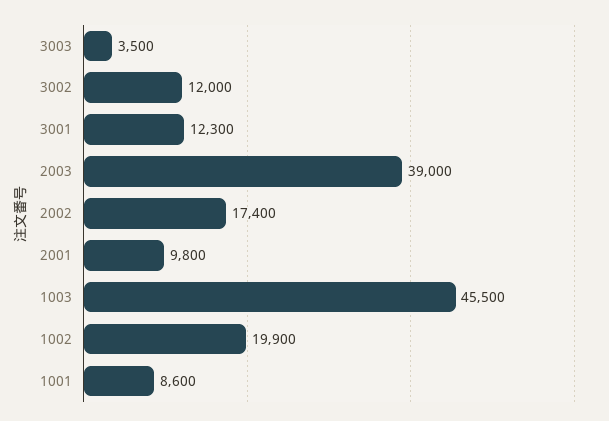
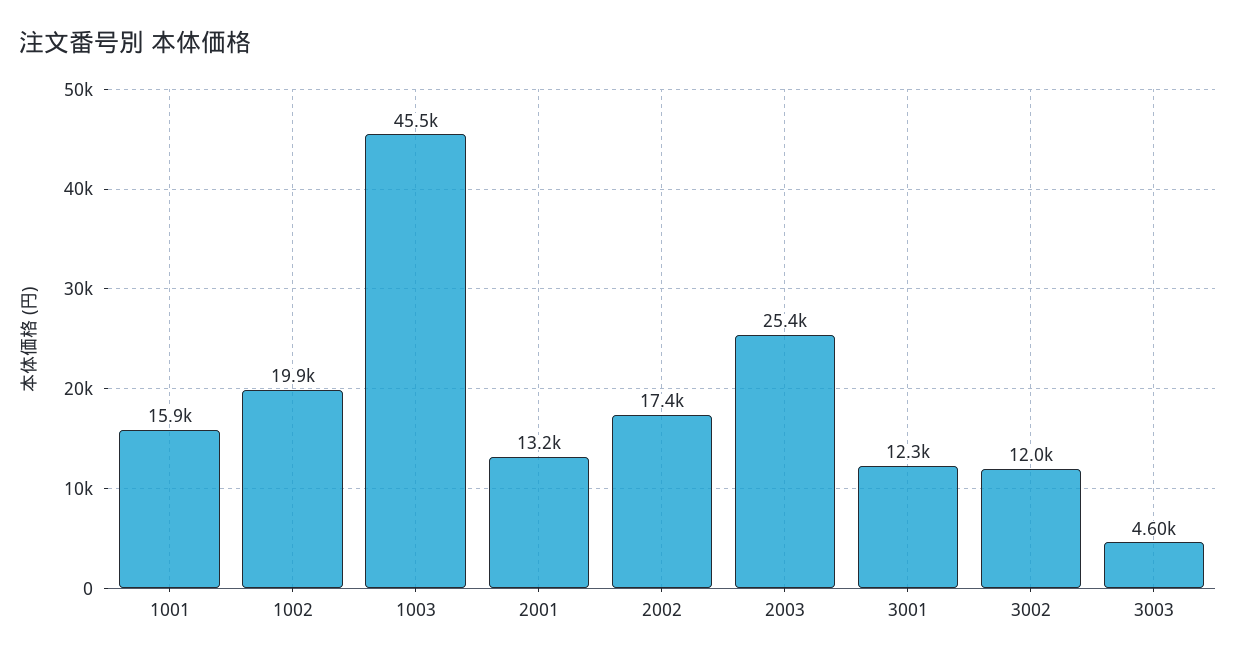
3003: 3500 -> 4600
2003: 39000 -> 25400
2001: 9800 -> 13200
1001: 8600 -> 15900

